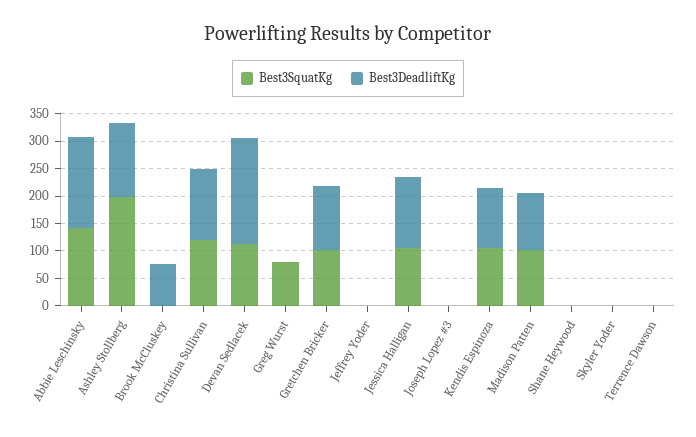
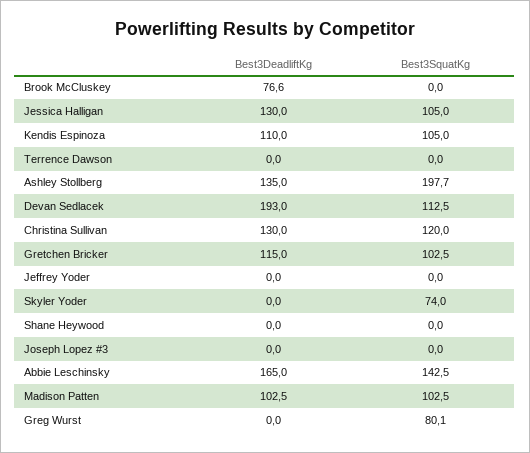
Best3SquatKg, Skyler Yoder: 0 -> 74

